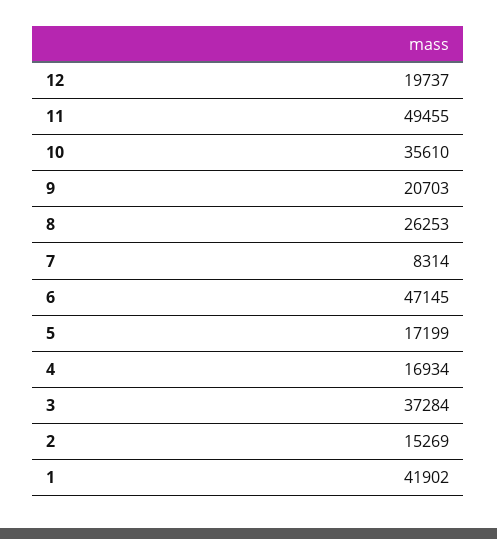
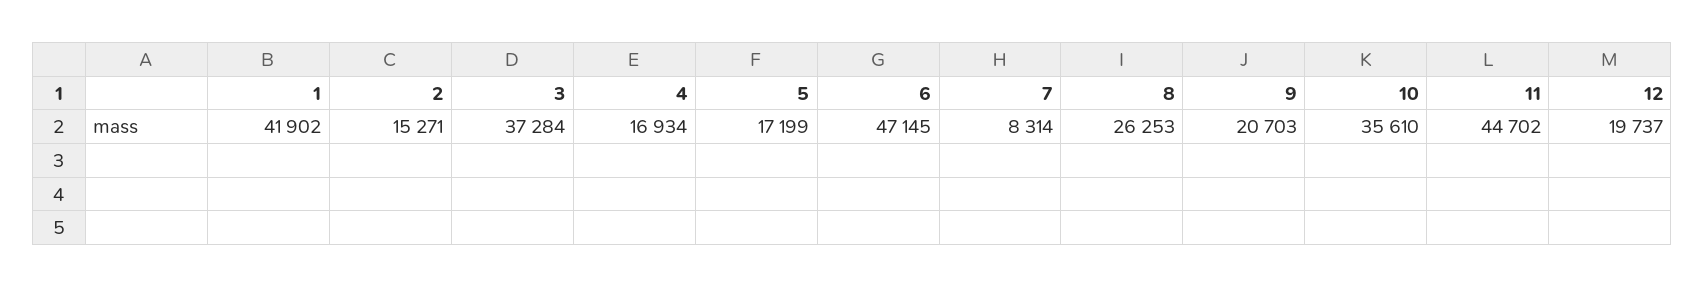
11: 49455 -> 44702
2: 15269 -> 15271

